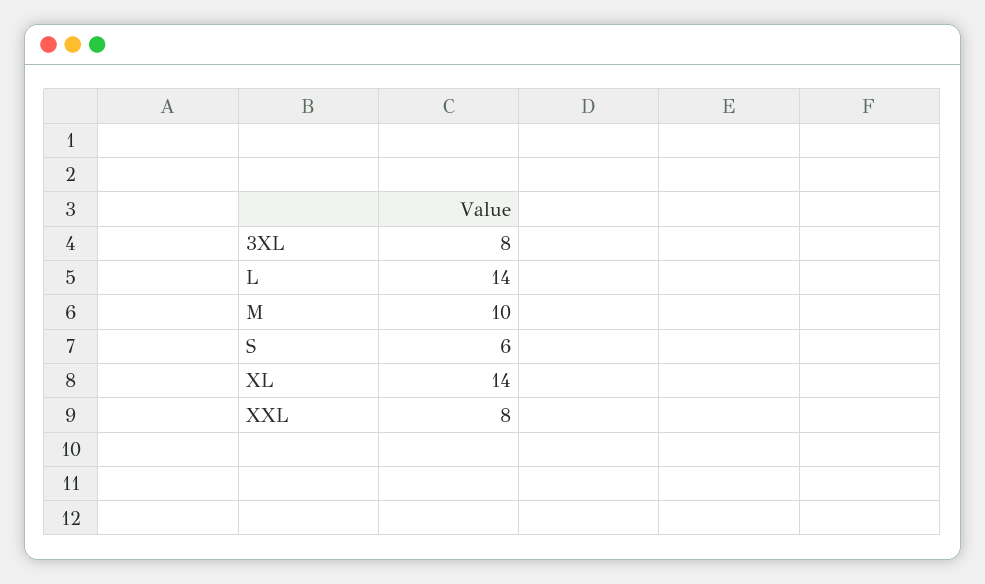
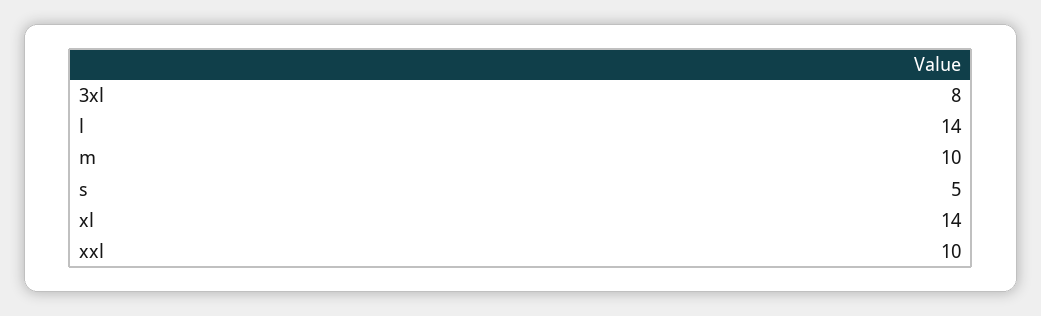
S: 6 -> 5
XXL: 8 -> 10

